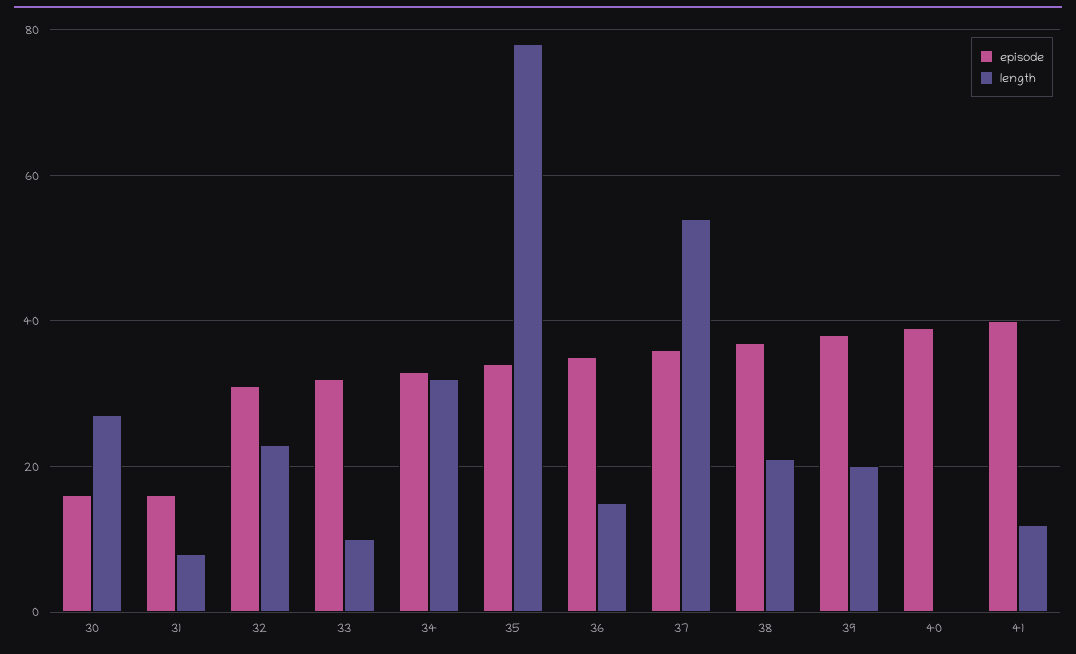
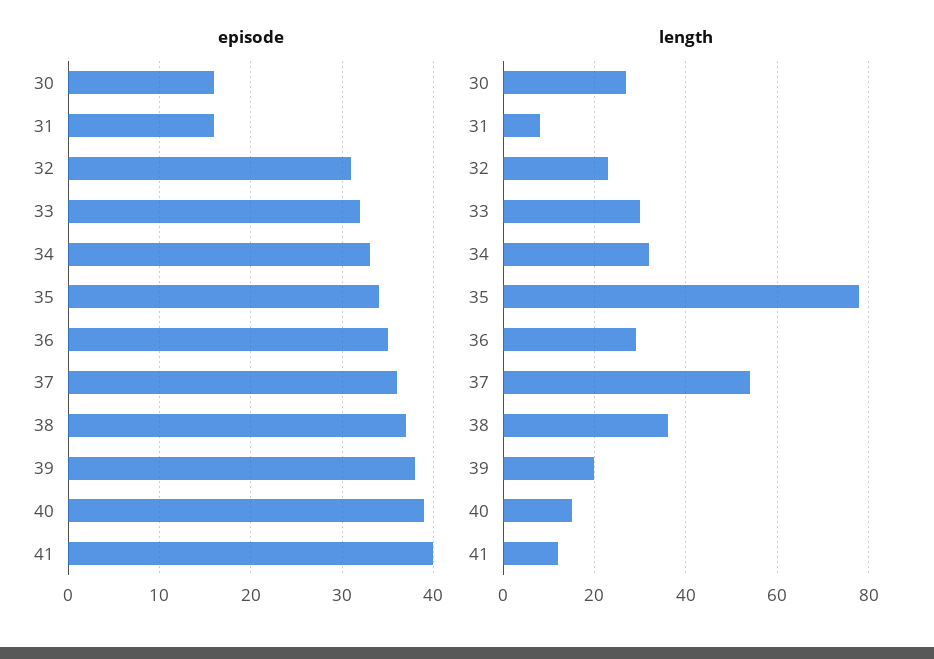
length, 33: 10 -> 30
length, 36: 15 -> 30
length, 38: 20 -> 35
length, 40: 0 -> 15

